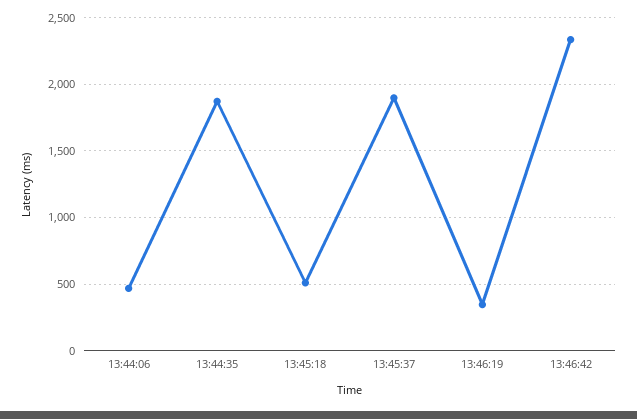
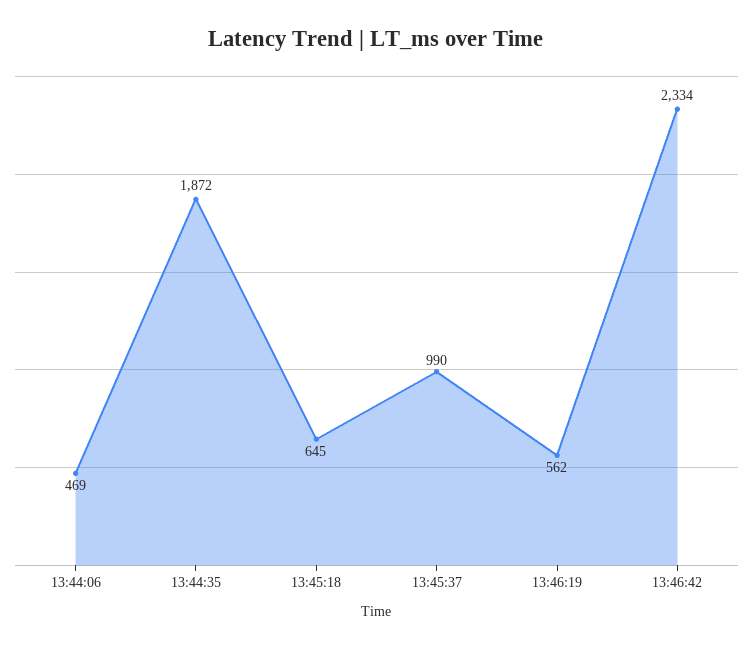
13:45:18: 500 -> 645
13:45:37: 1900 -> 990
13:46:19: 350 -> 562

